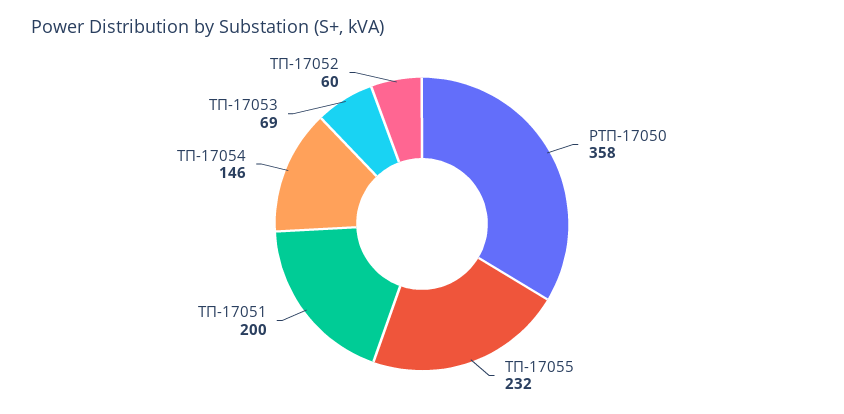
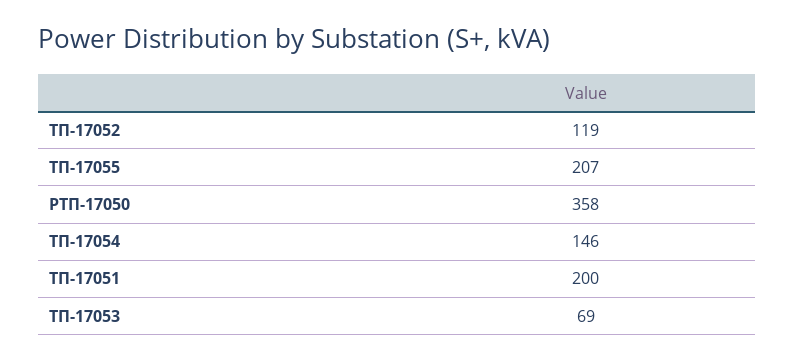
ТП-17055: 232 -> 207
ТП-17052: 60 -> 119

